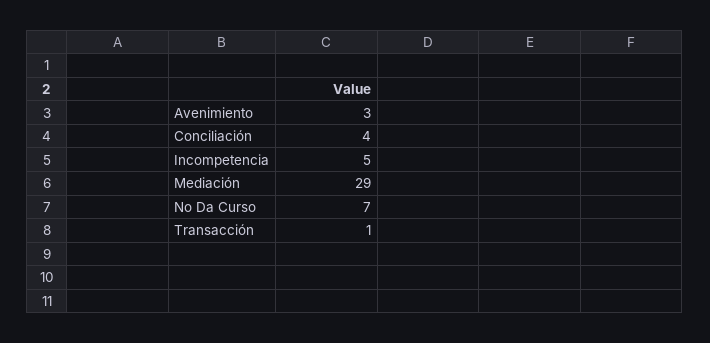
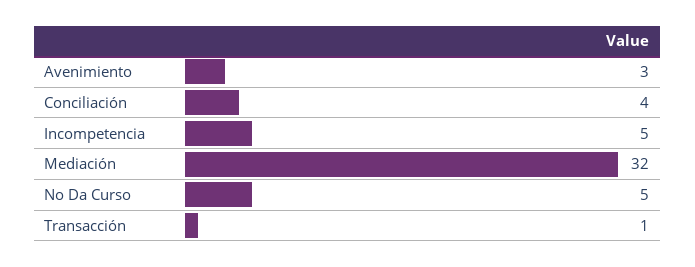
Mediación: 29 -> 32
No Da Curso: 7 -> 5

